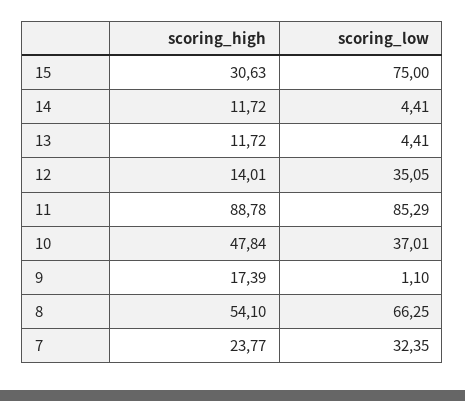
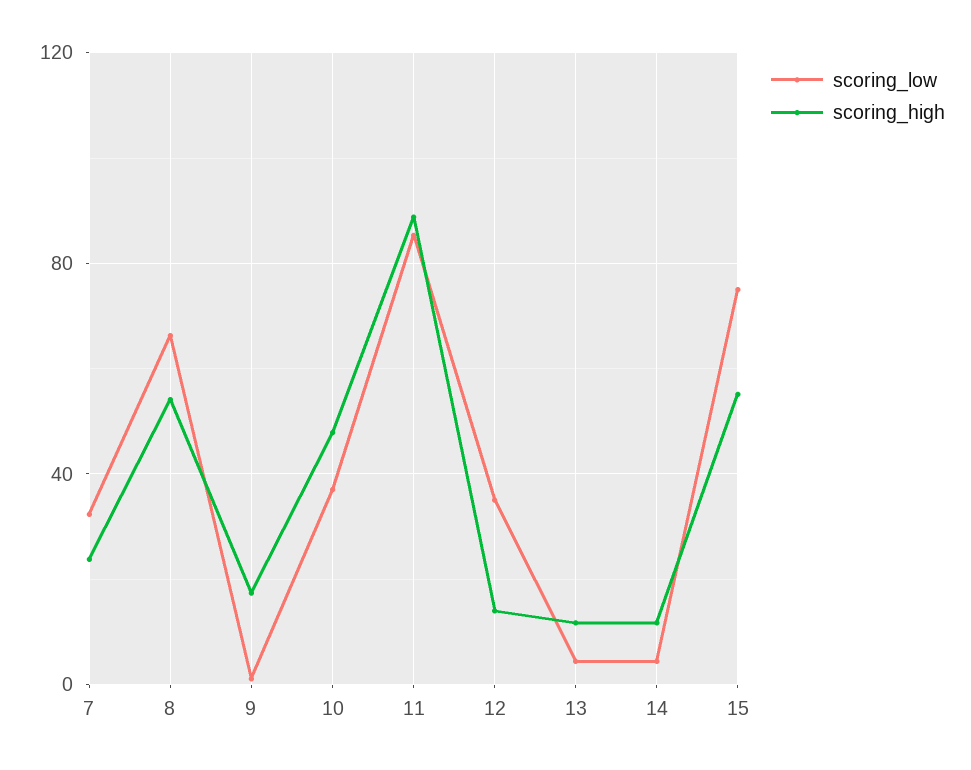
scoring_high, 15: 30.63 -> 55

